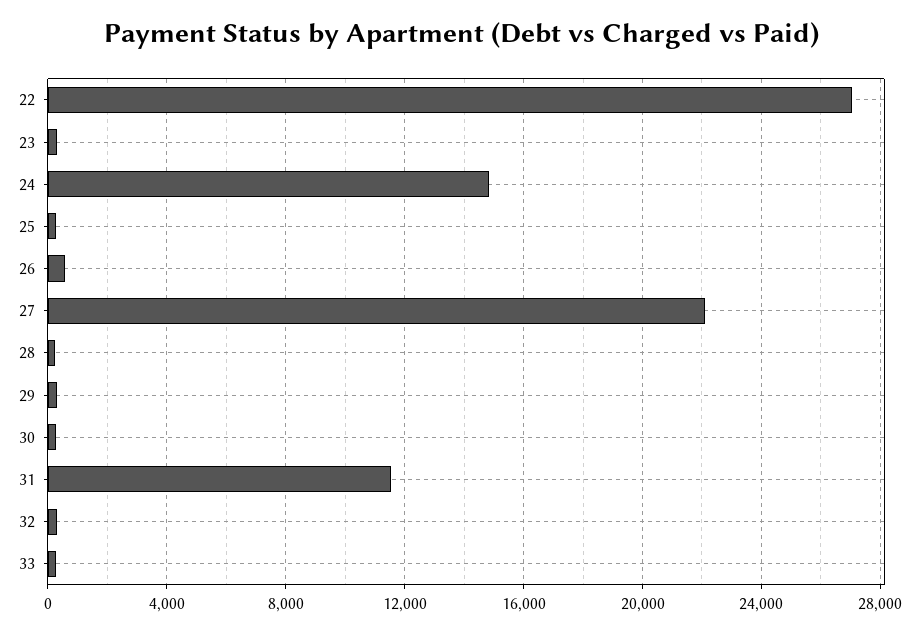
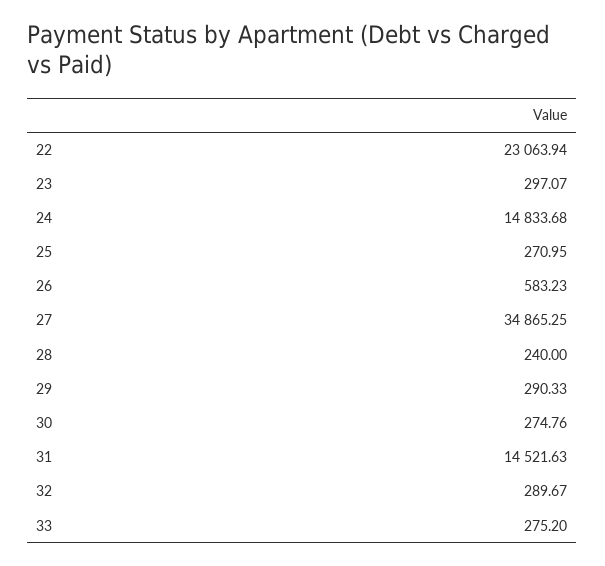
22: 27000 -> 23063.94
27: 22000 -> 34865.25
31: 11500 -> 14521.63

